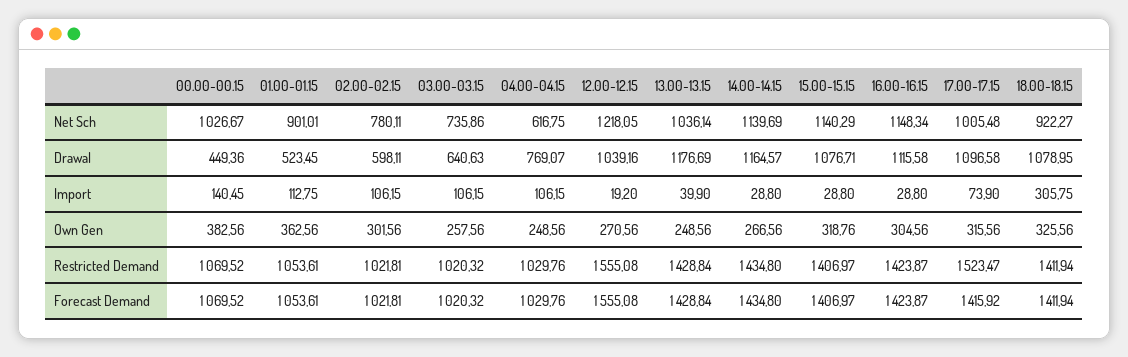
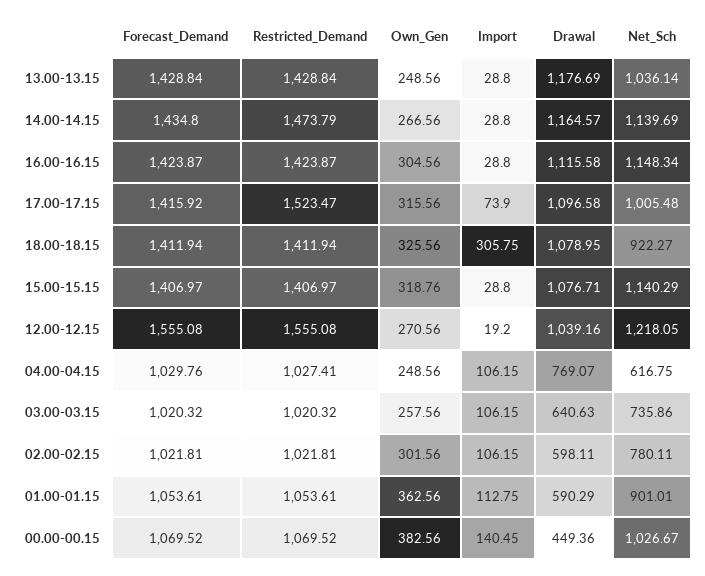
01.00-01.15, Drawal: 523.45 -> 590.29
13.00-13.15, Import: 39.9 -> 28.8
04.00-04.15, Restricted Demand: 1029.76 -> 1027.41
14.00-14.15, Restricted Demand: 1434.8 -> 1473.79

